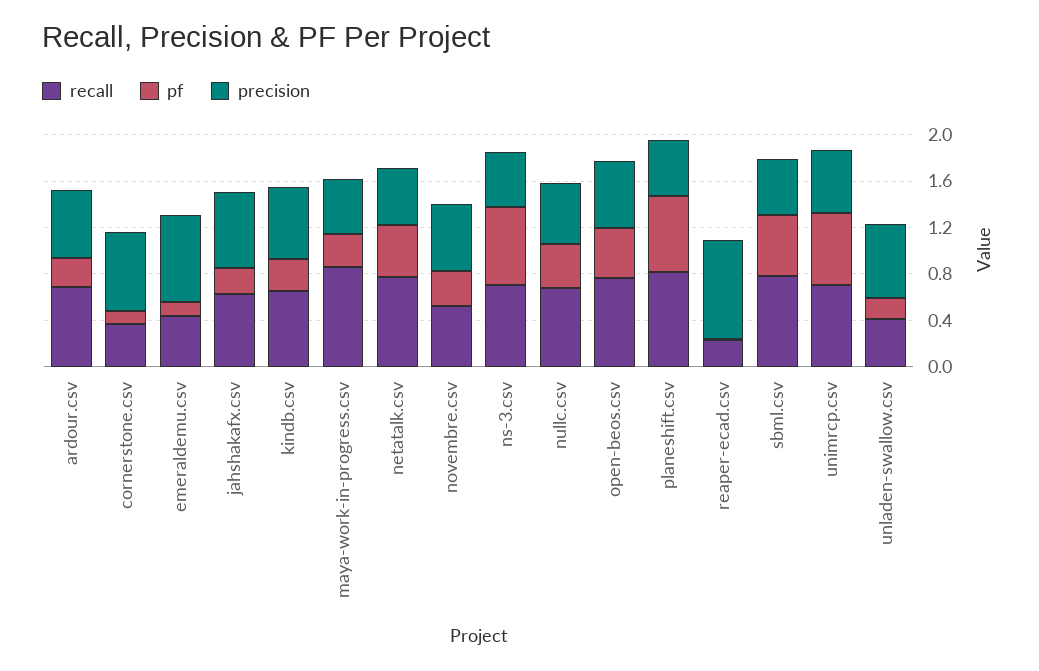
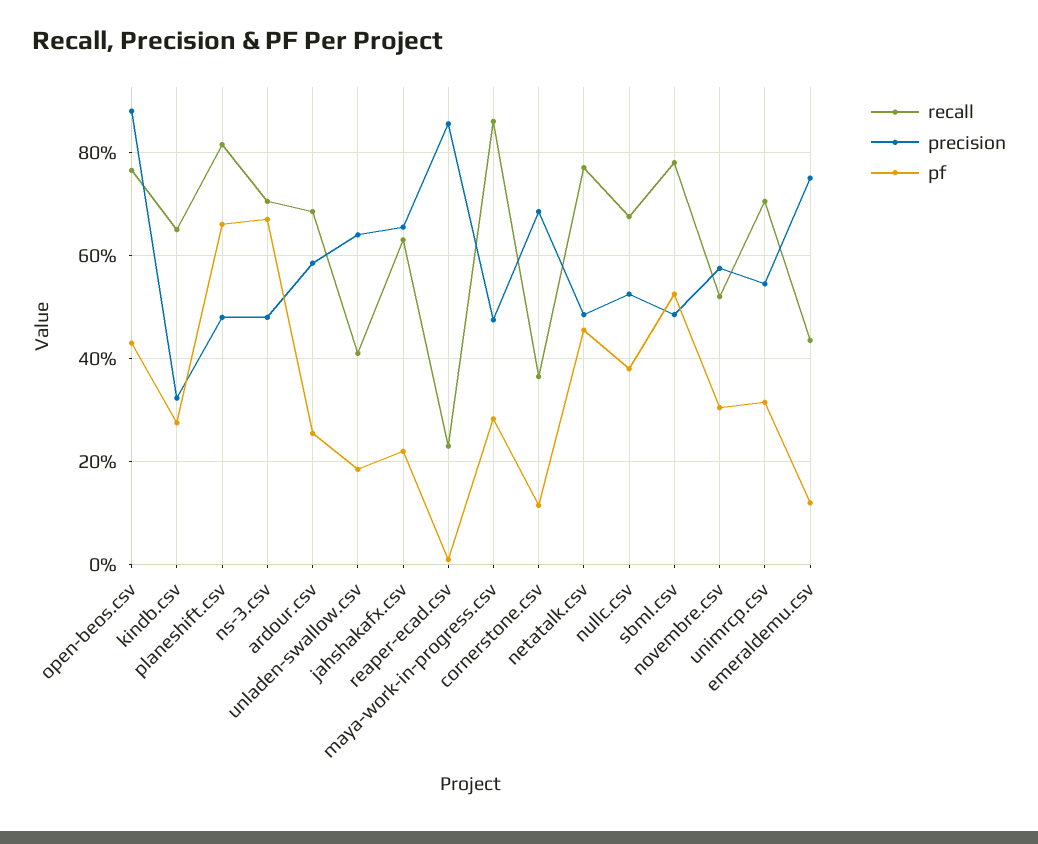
precision, kindb.csv: 0.6 -> 0.32
precision, open-beos.csv: 0.6 -> 0.88
pf, unimrcp.csv: 0.6 -> 0.32

